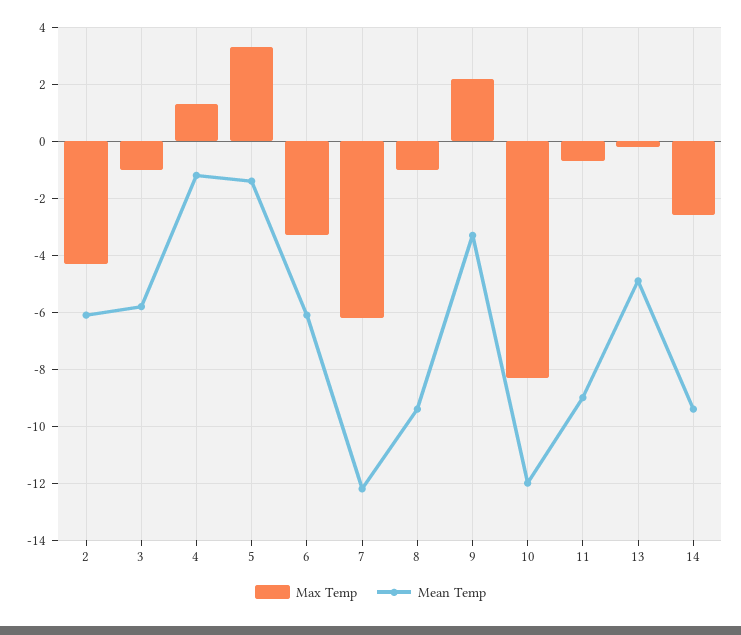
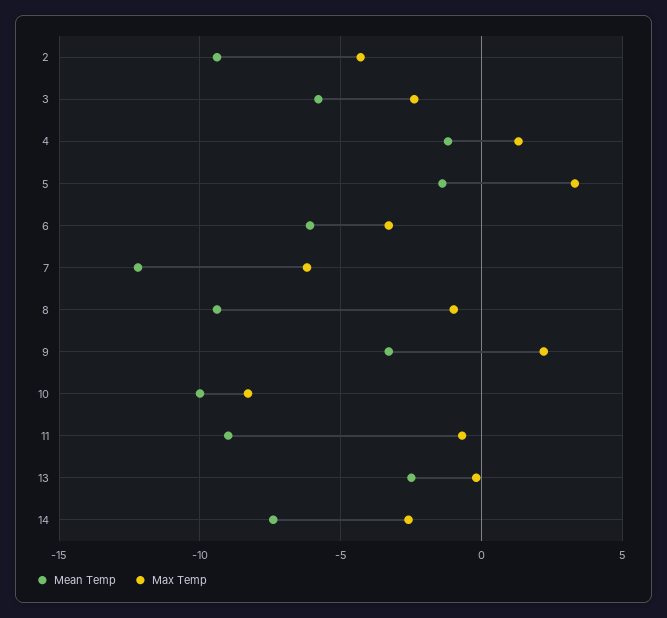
Mean Temp, 2: -6 -> -9.5
Max Temp, 3: -1 -> -2.5
Mean Temp, 10: -12 -> -10
Mean Temp, 13: -5 -> -2.5
Mean Temp, 14: -9.5 -> -7.5

